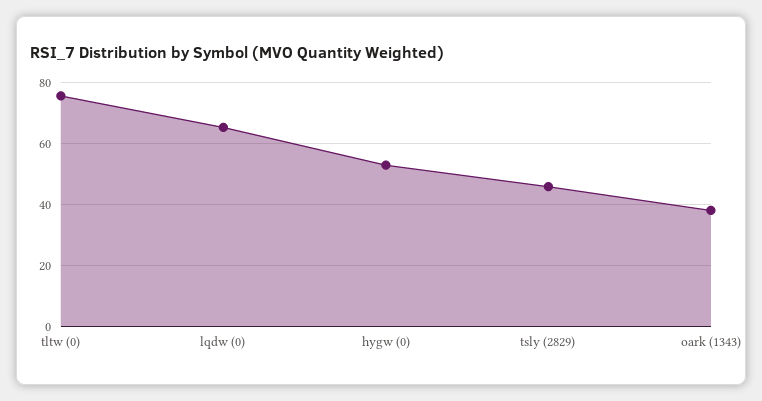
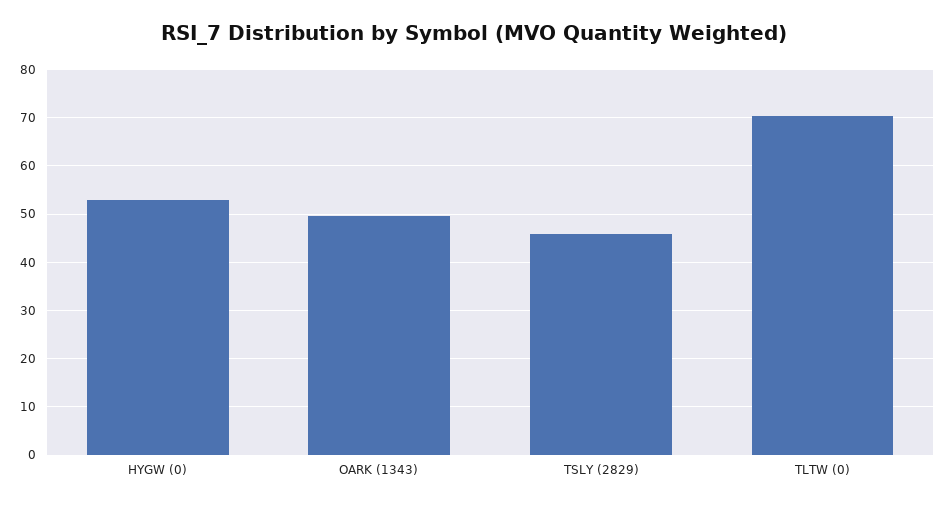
tltw (0): 76 -> 70
lqdw (0): 66 -> none
oark (1343): 38 -> 50

